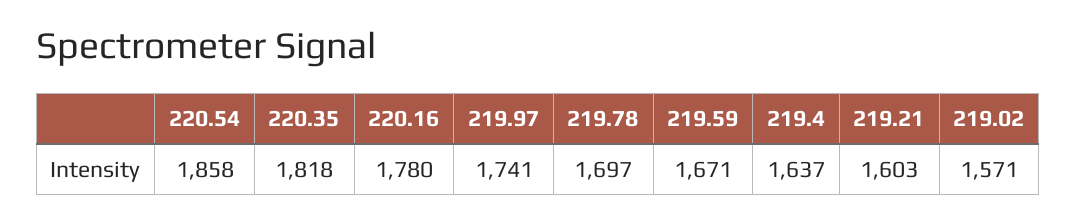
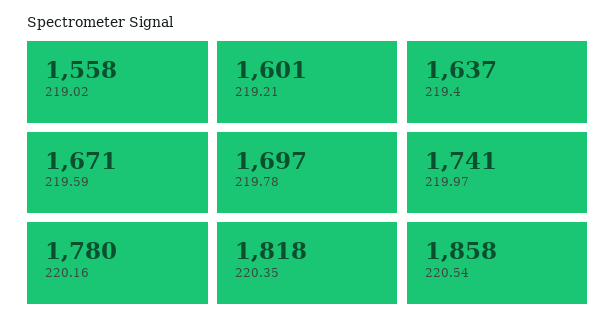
219.21: 1603 -> 1601
219.02: 1571 -> 1558

